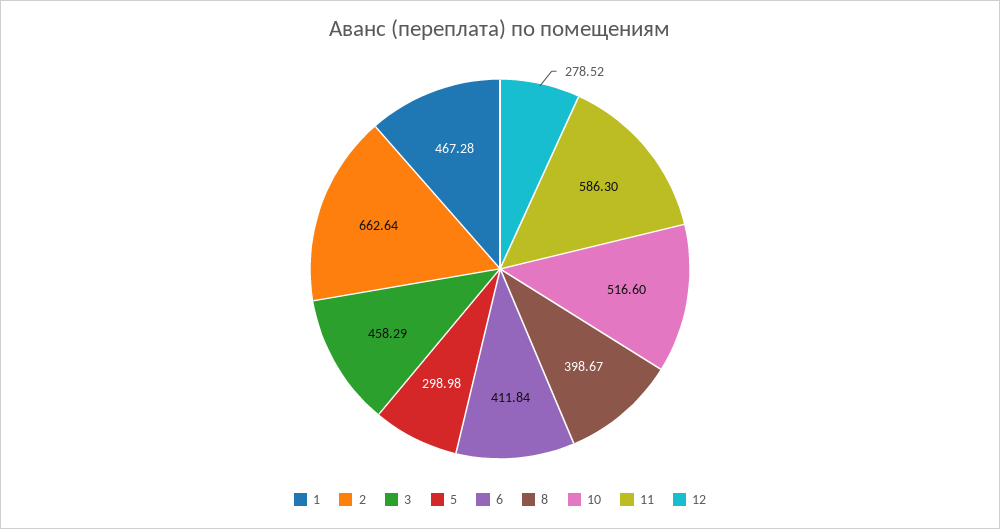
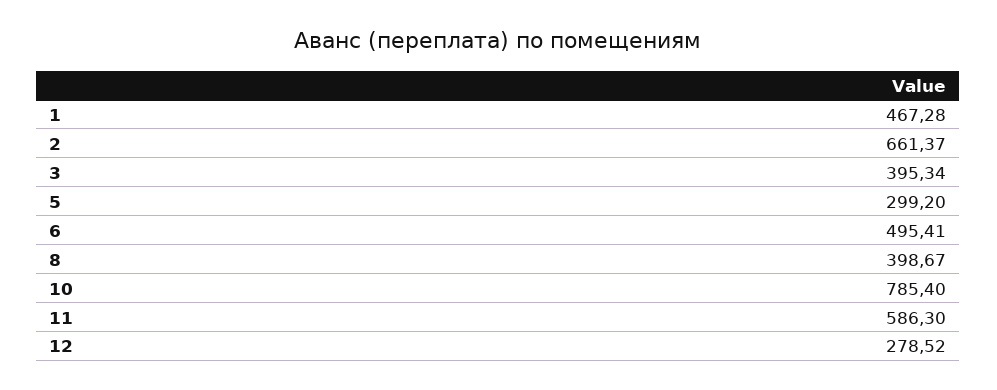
2: 662.64 -> 661.37
3: 458.29 -> 395.34
5: 298.98 -> 299.2
6: 411.84 -> 495.41
10: 516.6 -> 785.4

